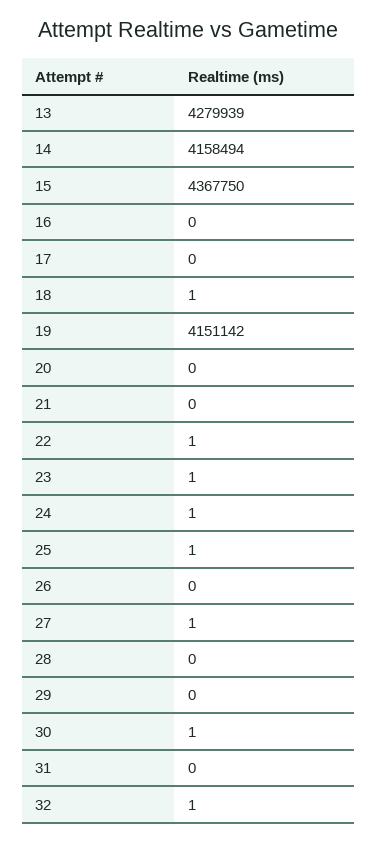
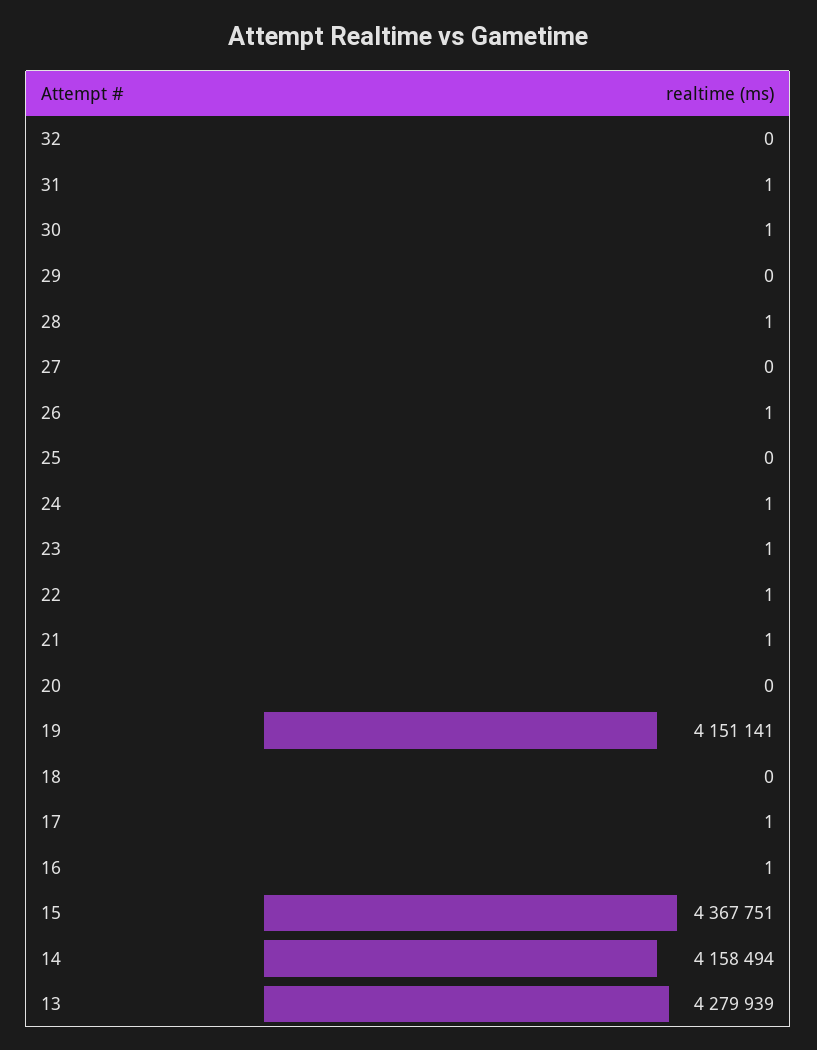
15: 4367750 -> 4367751
16: 0 -> 1
17: 0 -> 1
18: 1 -> 0
19: 4151142 -> 4151141
21: 0 -> 1
25: 1 -> 0
26: 0 -> 1
27: 1 -> 0
28: 0 -> 1
31: 0 -> 1
32: 1 -> 0

